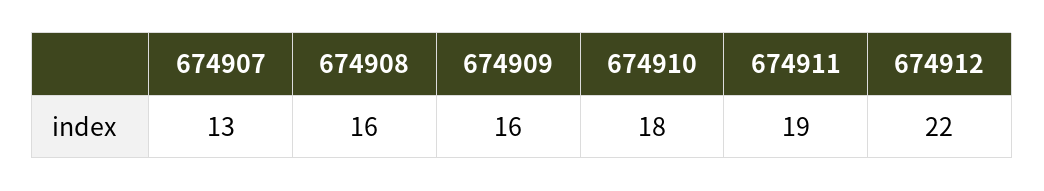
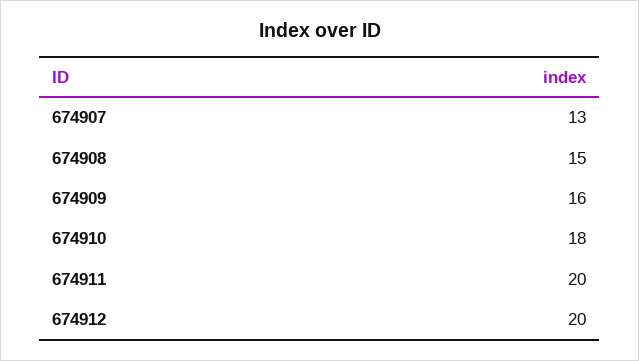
674908: 16 -> 15
674911: 19 -> 20
674912: 22 -> 20

